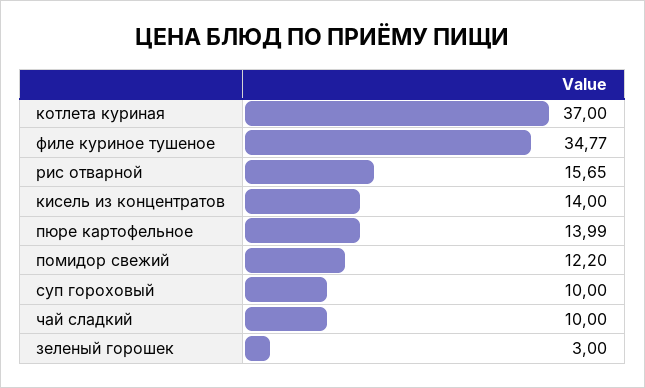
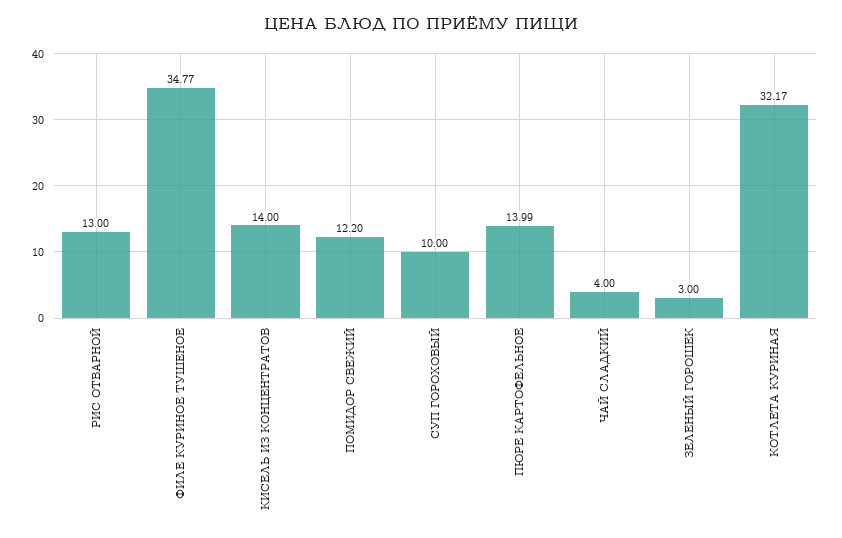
котлета куриная: 37 -> 32.17
рис отварной: 15.65 -> 13
чай сладкий: 10 -> 4

